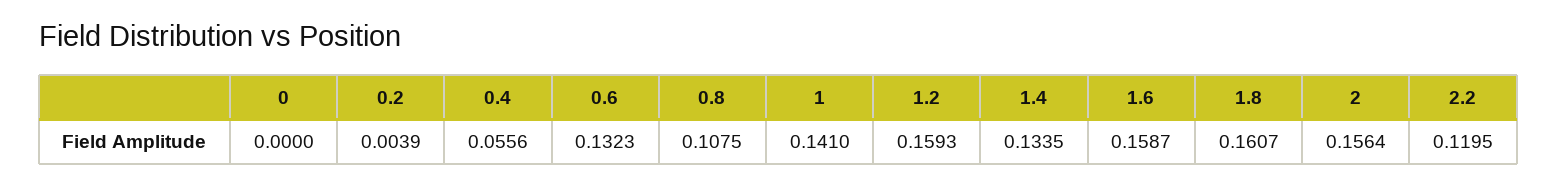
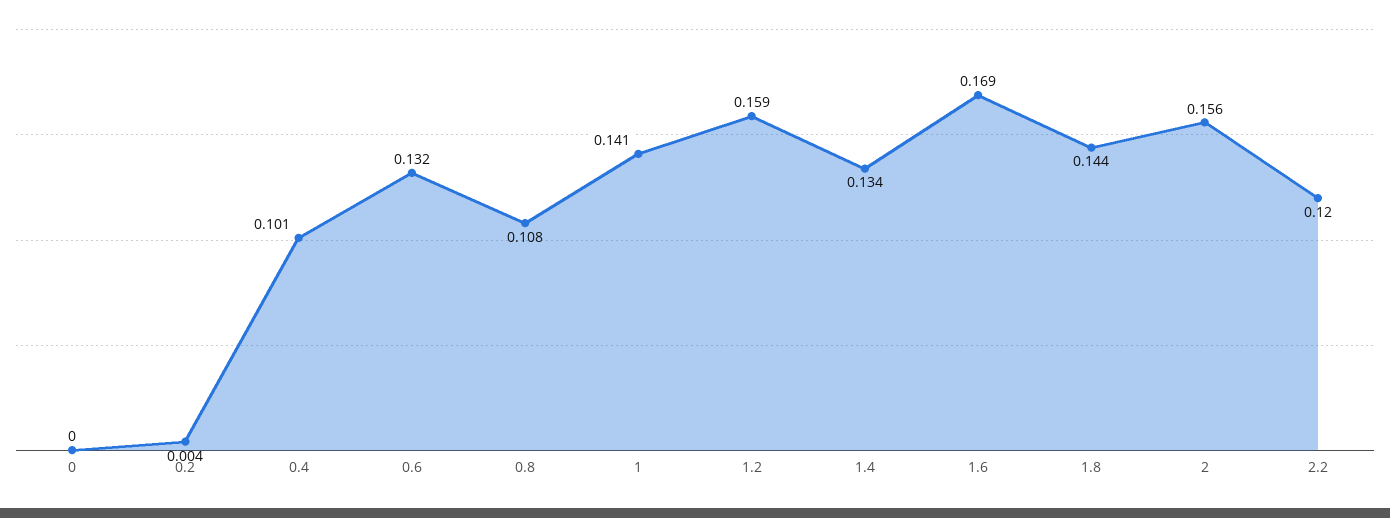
0.4: 0.0556 -> 0.101
1.6: 0.1587 -> 0.169
1.8: 0.1607 -> 0.144

